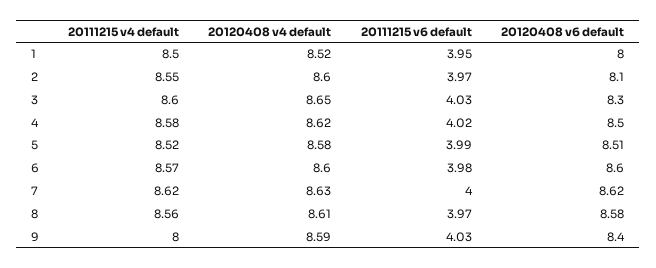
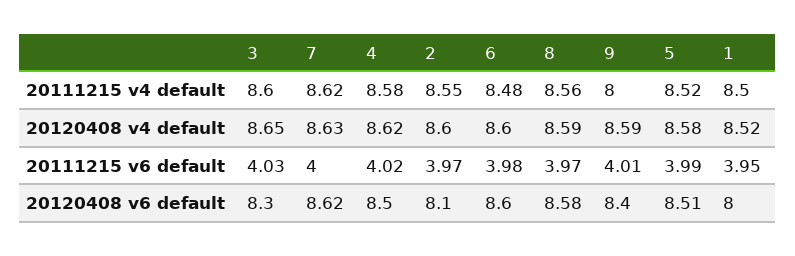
20111215 v4 default, 6: 8.57 -> 8.48
20120408 v4 default, 8: 8.61 -> 8.59
20111215 v6 default, 9: 4.03 -> 4.01

